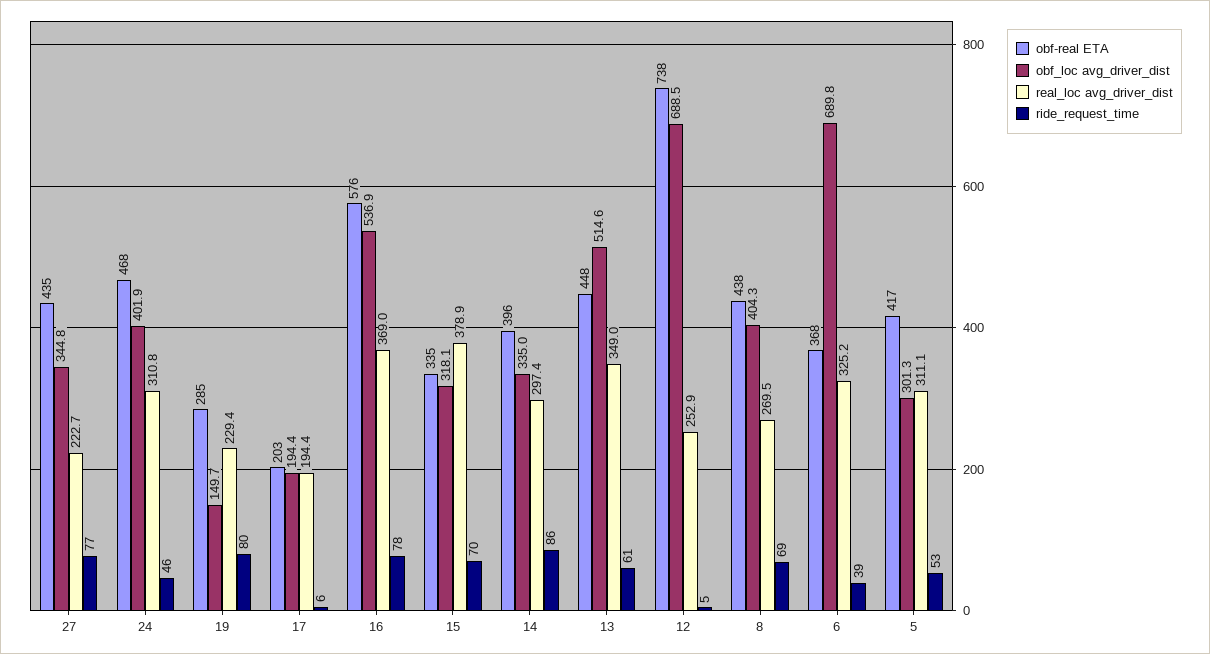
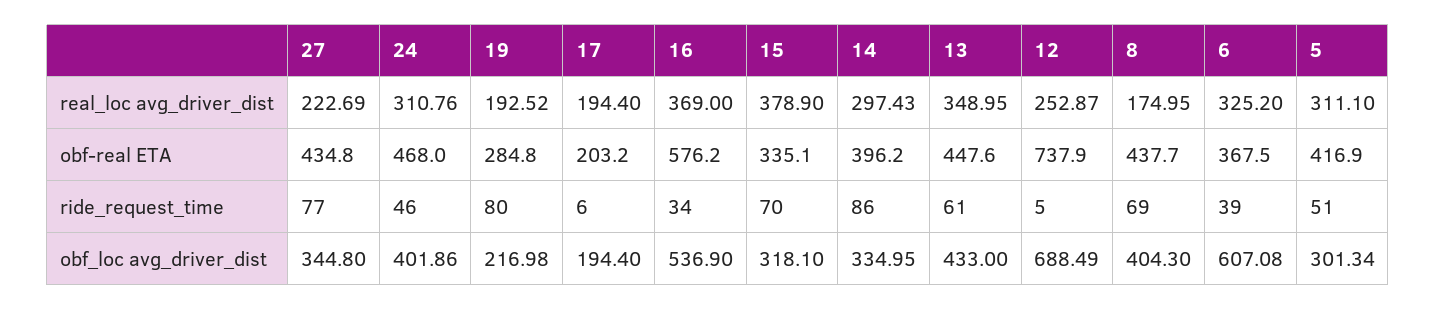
obf_loc avg_driver_dist, 19: 149.7 -> 216.98
real_loc avg_driver_dist, 19: 229.4 -> 192.52
ride_request_time, 16: 78 -> 34
obf_loc avg_driver_dist, 13: 514.6 -> 433
real_loc avg_driver_dist, 8: 269.5 -> 174.95
obf_loc avg_driver_dist, 6: 689.8 -> 607.08
ride_request_time, 5: 53 -> 51

